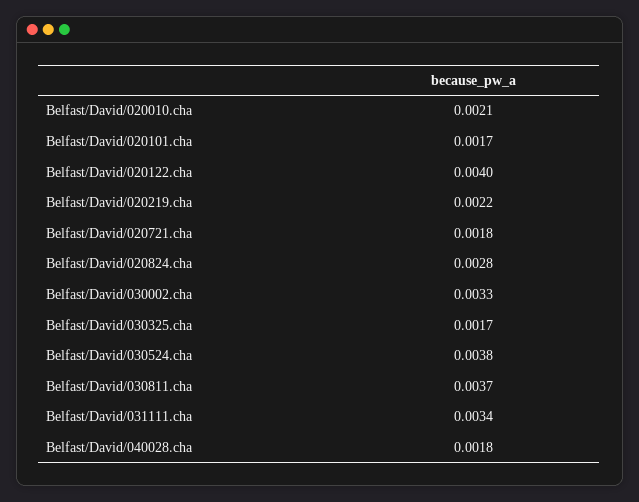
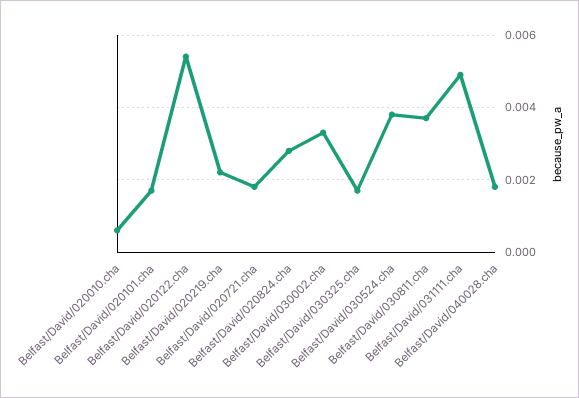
Belfast/David/020010.cha: 0.0021 -> 0.0005
Belfast/David/020122.cha: 0.004 -> 0.0055
Belfast/David/031111.cha: 0.0034 -> 0.005

